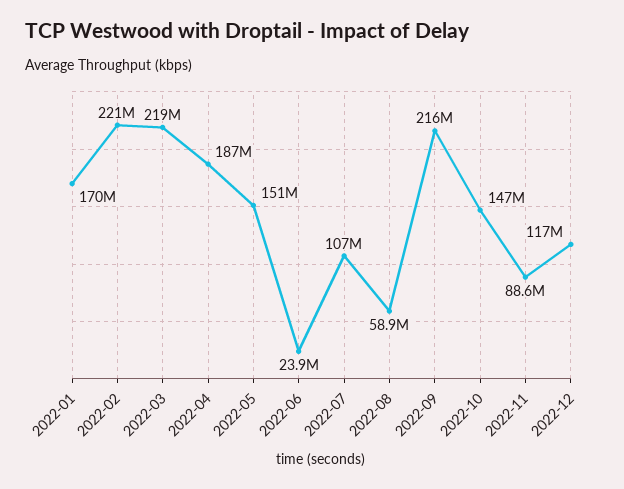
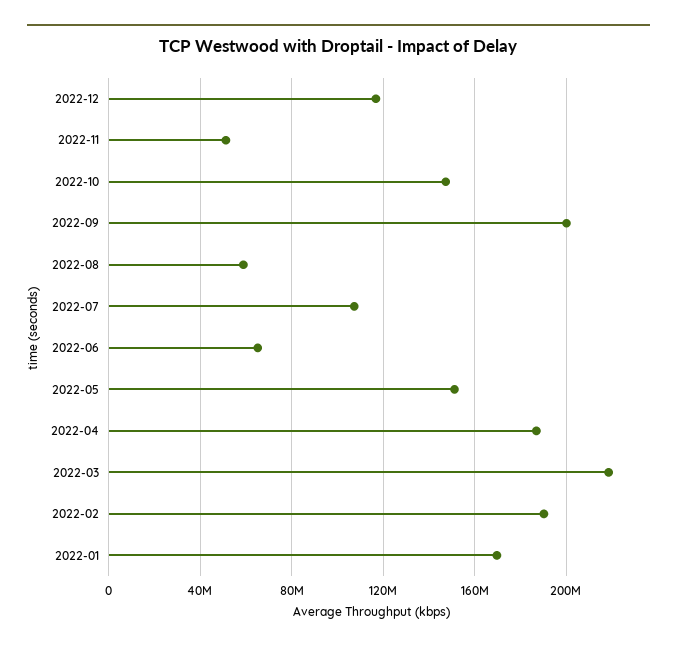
2022-02: 221000000 -> 190000000
2022-06: 23900000 -> 65000000
2022-09: 216000000 -> 200000000
2022-11: 88600000 -> 50000000

